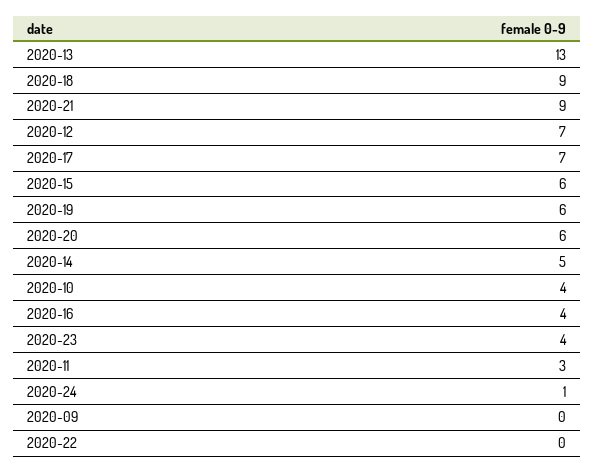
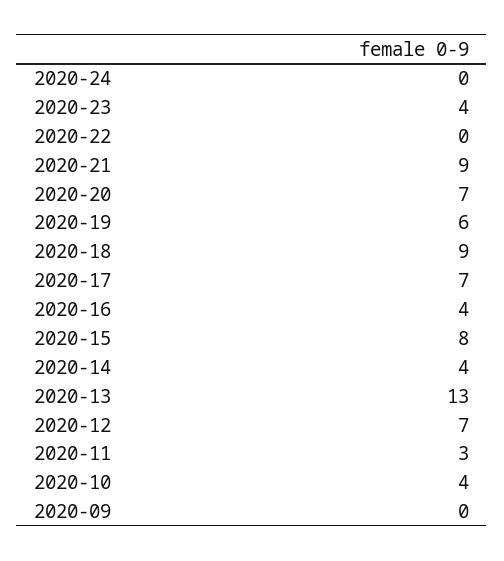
2020-15: 6 -> 8
2020-20: 6 -> 7
2020-14: 5 -> 4
2020-24: 1 -> 0

